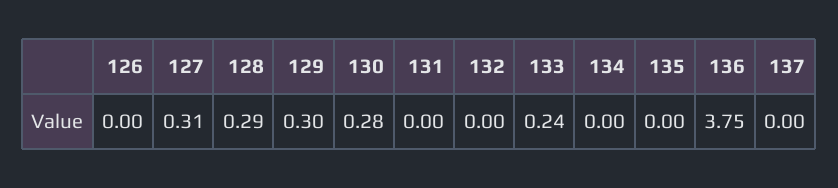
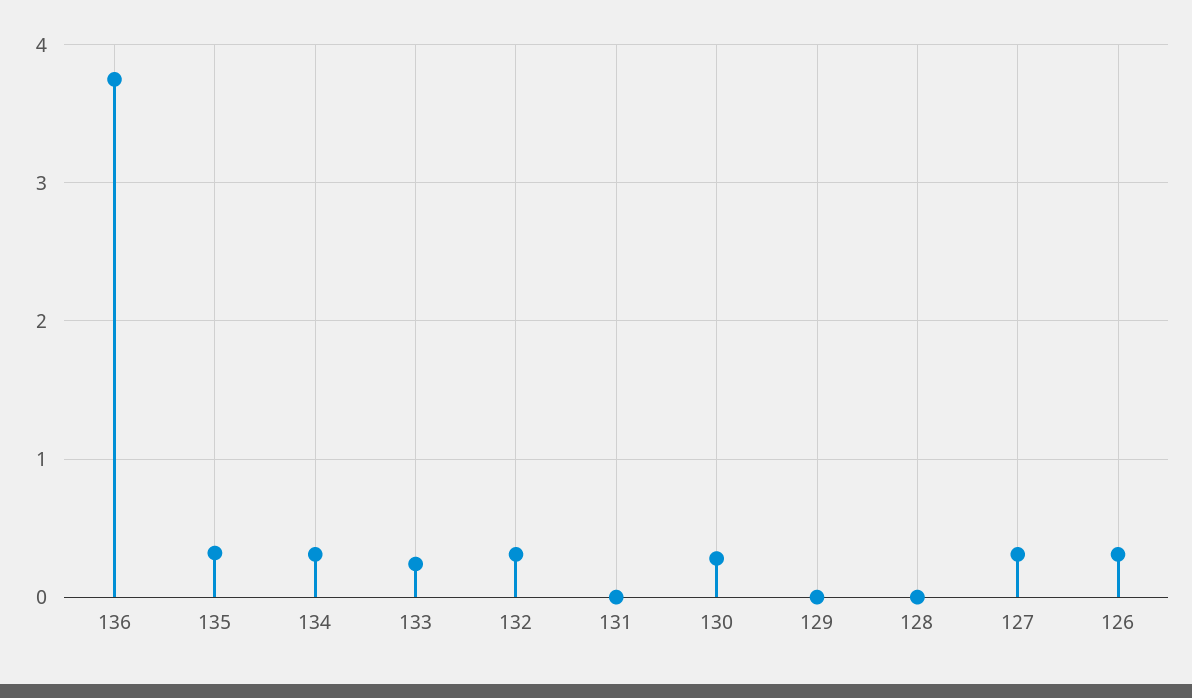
126: 0 -> 0.3
128: 0.29 -> 0
129: 0.3 -> 0
132: 0 -> 0.3
134: 0 -> 0.3
135: 0 -> 0.3
137: 0 -> none

